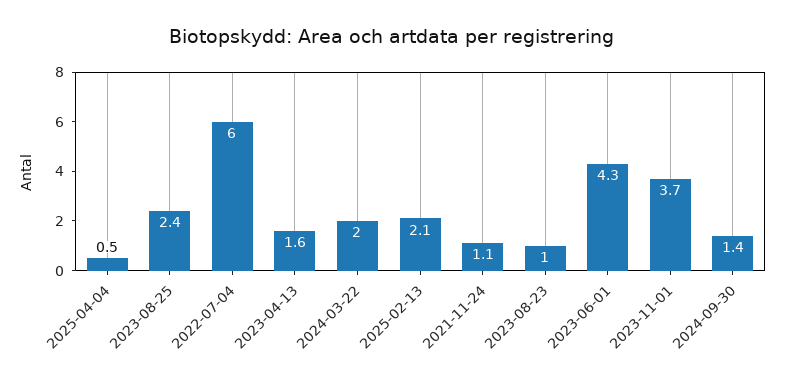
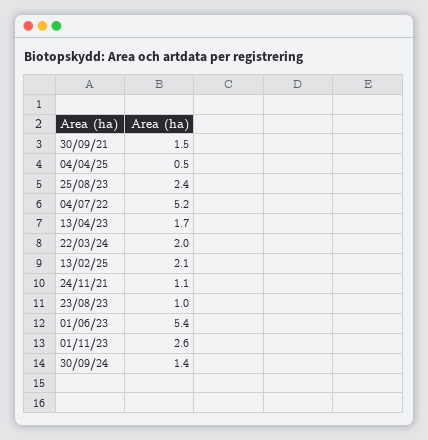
2022-07-04: 6 -> 5.2
2023-04-13: 1.6 -> 1.7
2023-06-01: 4.3 -> 5.4
2023-11-01: 3.7 -> 2.6
30/09/21: none -> 1.5

